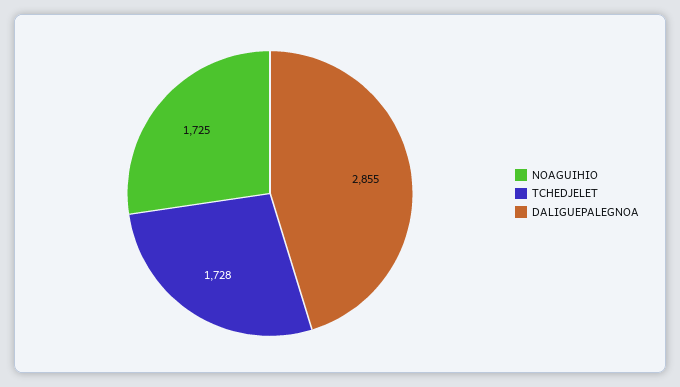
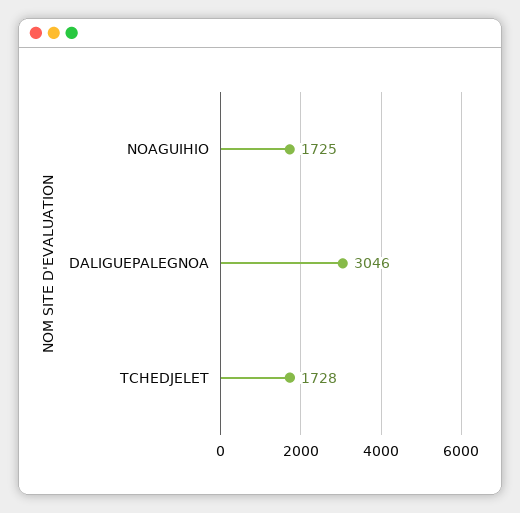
DALIGUEPALEGNOA: 2855 -> 3046

